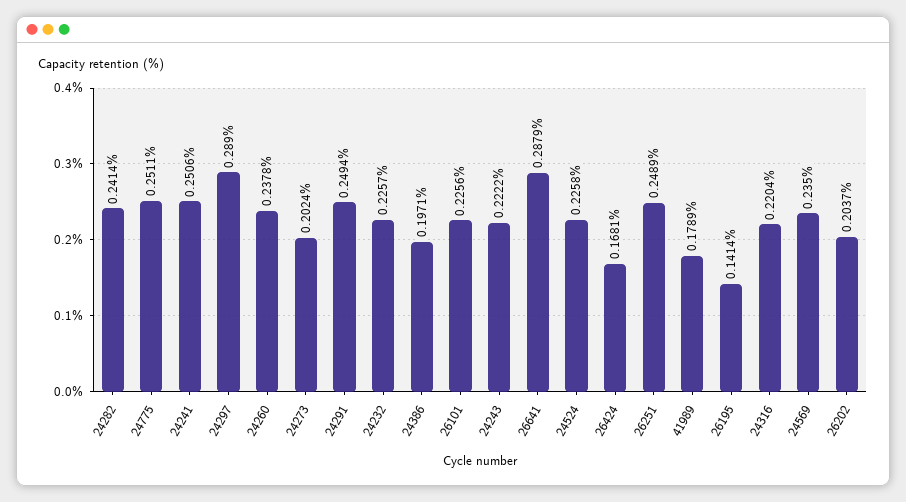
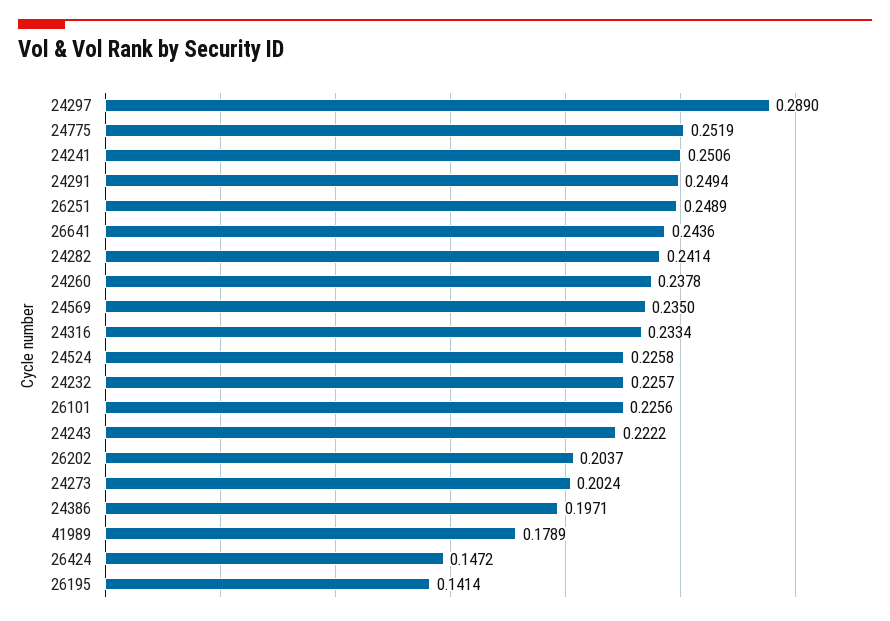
24775: 0.2511 -> 0.2519
26641: 0.2879 -> 0.2436
26424: 0.1681 -> 0.1472
24316: 0.2204 -> 0.2334

